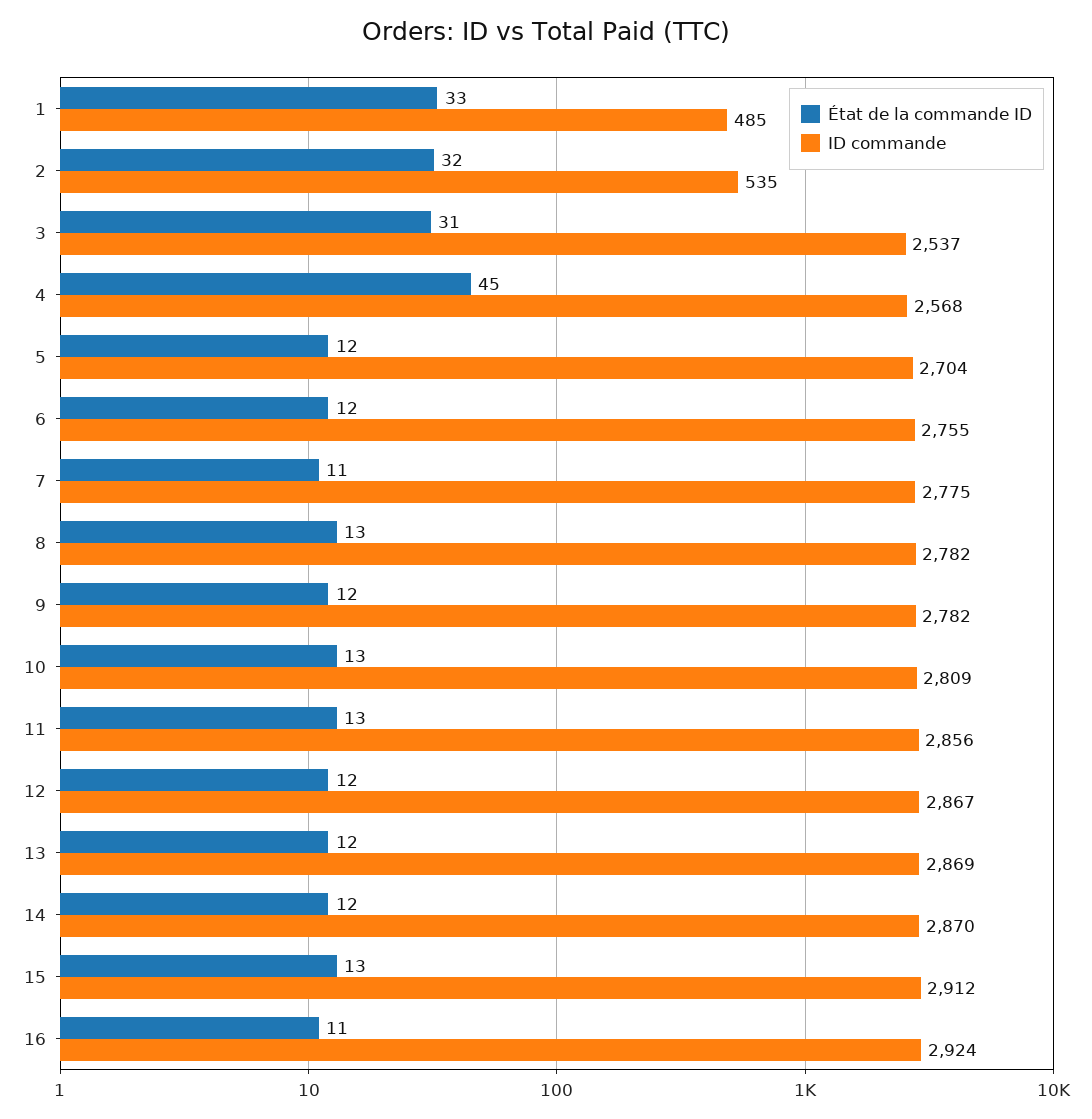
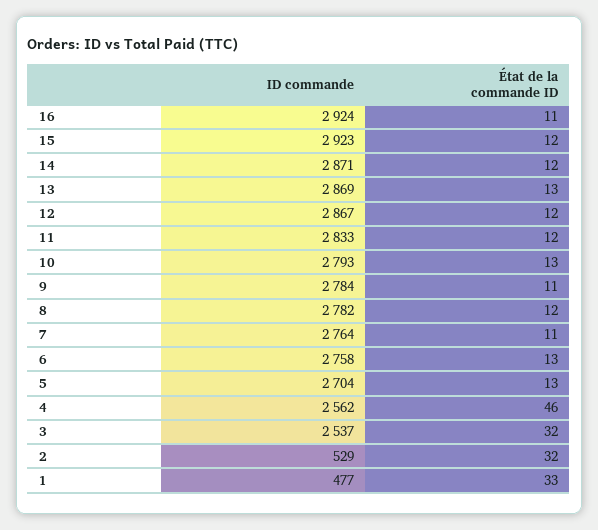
ID commande, 1: 485 -> 477
ID commande, 2: 535 -> 529
État de la commande ID, 3: 31 -> 32
État de la commande ID, 4: 45 -> 46
ID commande, 4: 2568 -> 2562
État de la commande ID, 5: 12 -> 13
État de la commande ID, 6: 12 -> 13
ID commande, 6: 2755 -> 2758
ID commande, 7: 2775 -> 2764
État de la commande ID, 8: 13 -> 12
État de la commande ID, 9: 12 -> 11
ID commande, 9: 2782 -> 2784
ID commande, 10: 2809 -> 2793
État de la commande ID, 11: 13 -> 12
ID commande, 11: 2856 -> 2833
État de la commande ID, 13: 12 -> 13
ID commande, 14: 2870 -> 2871
État de la commande ID, 15: 13 -> 12
ID commande, 15: 2912 -> 2923

